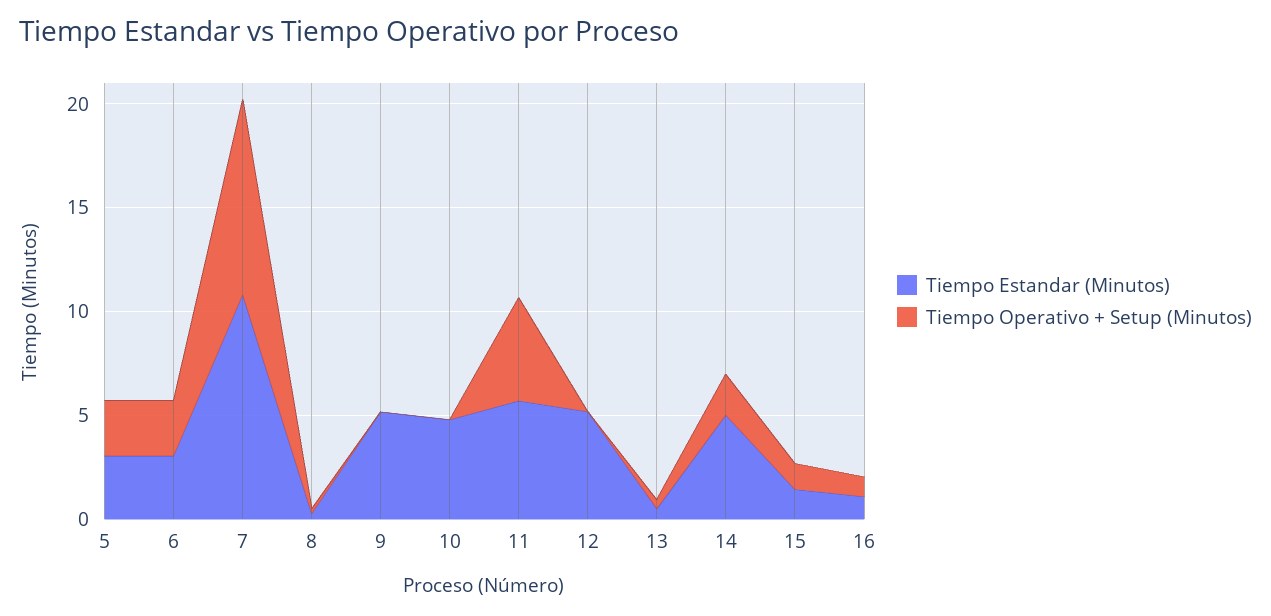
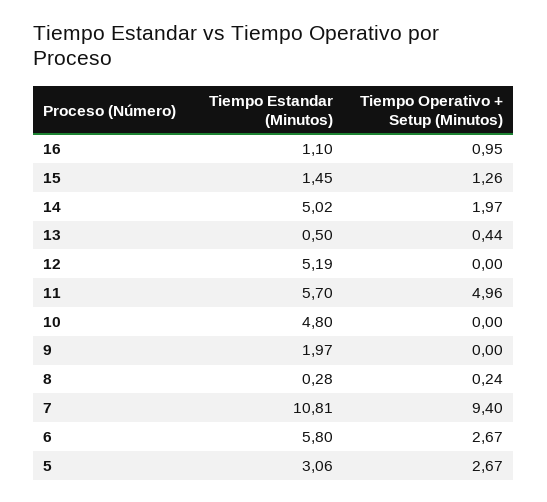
Tiempo Estandar (Minutos), 6: 3 -> 5.8
Tiempo Estandar (Minutos), 9: 5 -> 1.97

